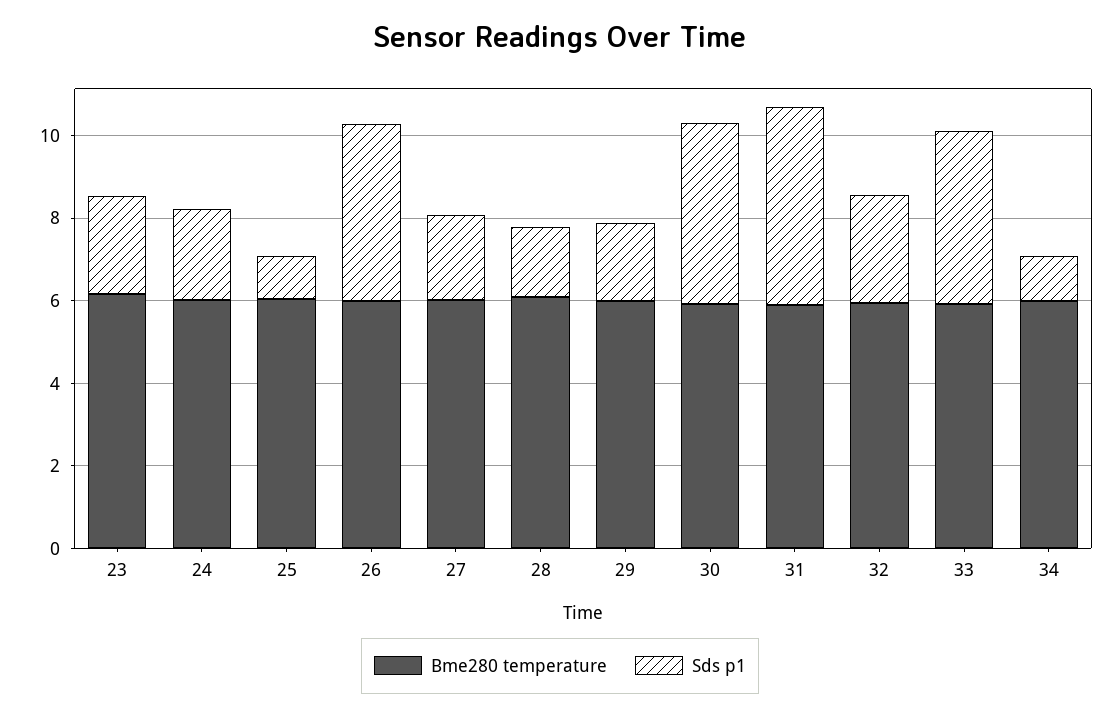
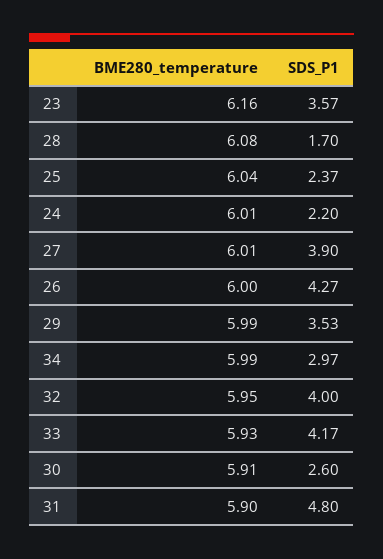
Sds p1, 23: 2.5 -> 3.57
Sds p1, 25: 1 -> 2.37
Sds p1, 27: 2 -> 3.9
Sds p1, 29: 2 -> 3.53
Sds p1, 30: 4.5 -> 2.6
Sds p1, 32: 2.5 -> 4
Sds p1, 34: 1 -> 2.97

